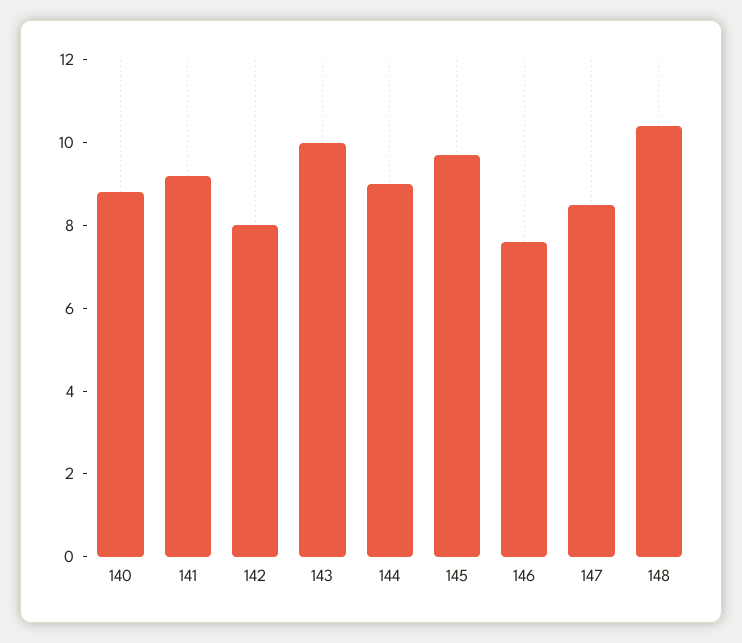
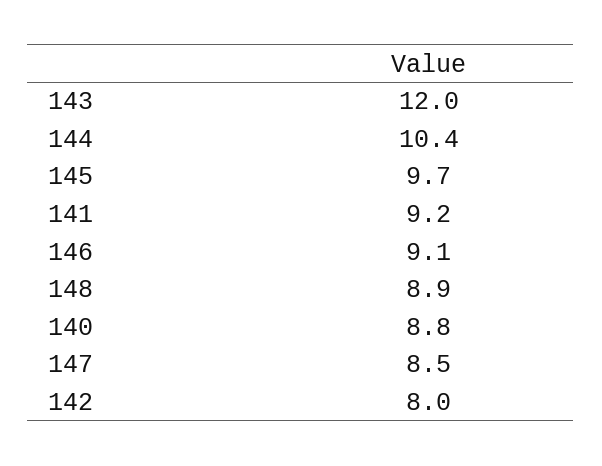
143: 10 -> 12
144: 9 -> 10.4
146: 7.5 -> 9.1
148: 10.5 -> 8.9

